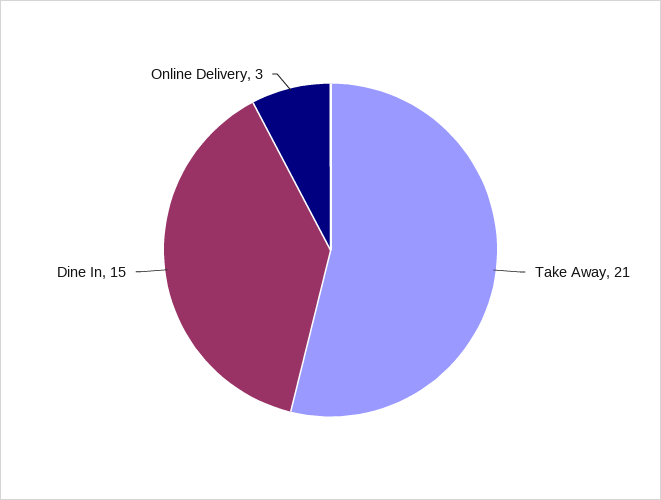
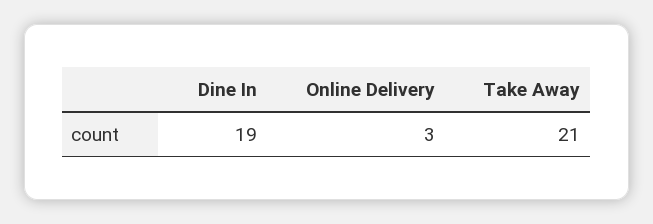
Dine In: 15 -> 19

